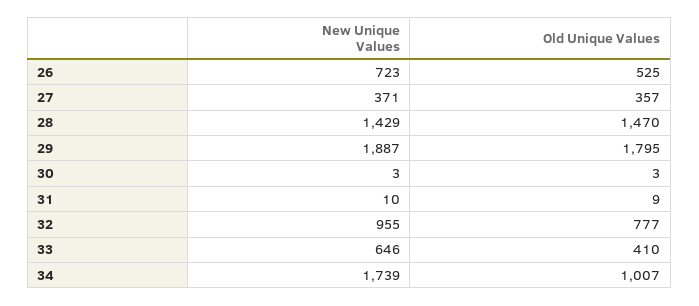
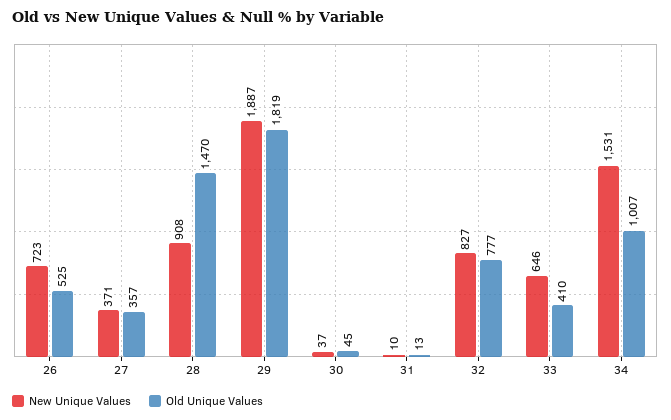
New Unique Values, 28: 1429 -> 908
Old Unique Values, 29: 1795 -> 1819
New Unique Values, 30: 3 -> 37
Old Unique Values, 30: 3 -> 45
Old Unique Values, 31: 9 -> 13
New Unique Values, 32: 955 -> 827
New Unique Values, 34: 1739 -> 1531

